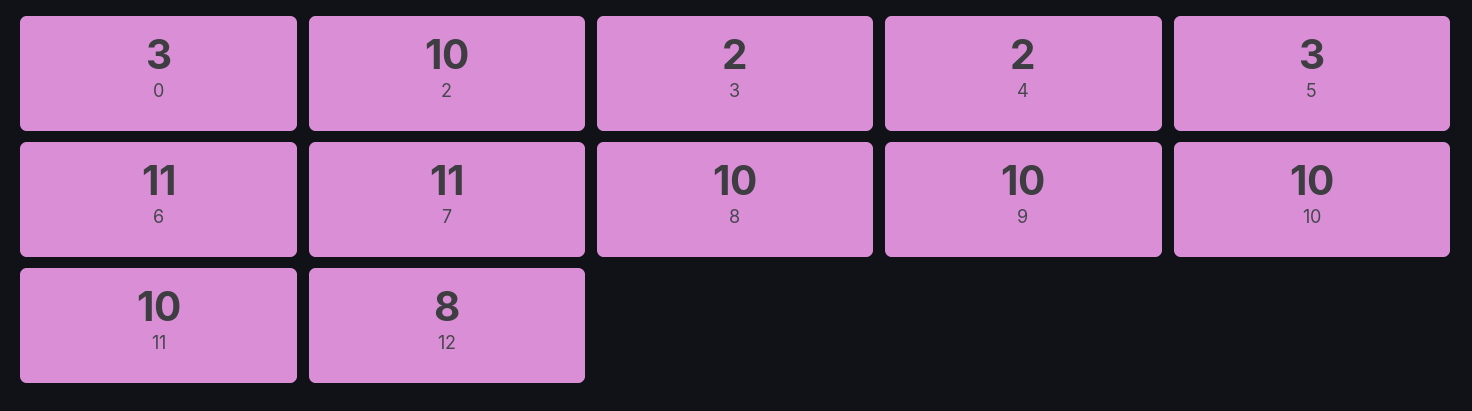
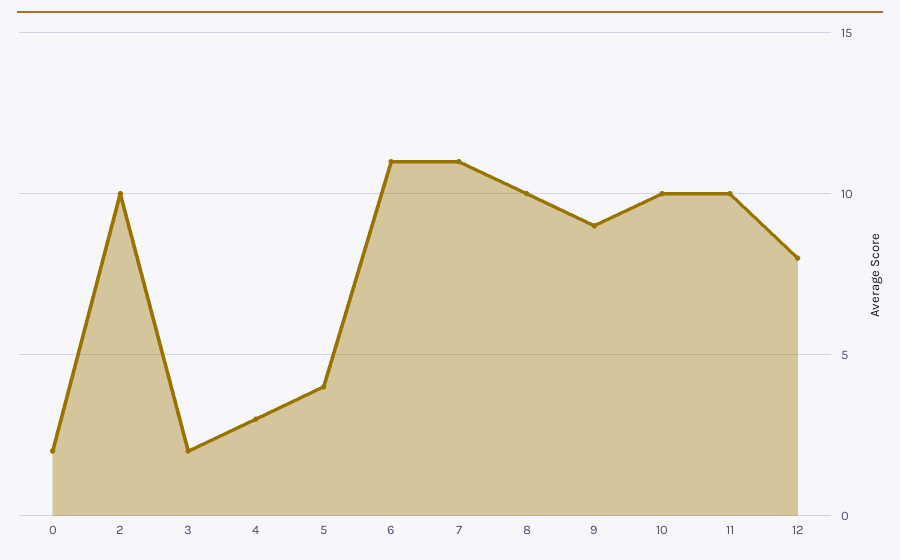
0: 3 -> 2
4: 2 -> 3
5: 3 -> 4
9: 10 -> 9

